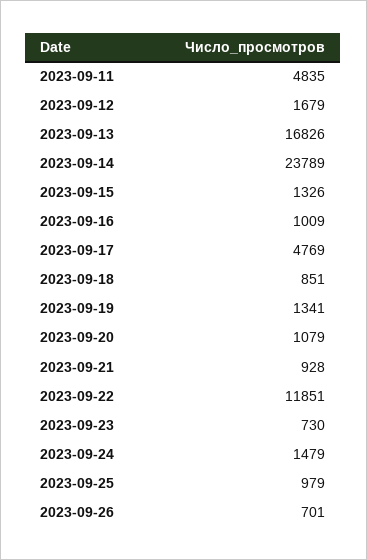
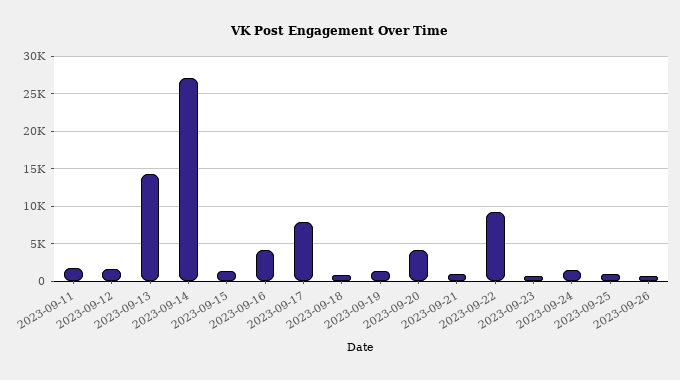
2023-09-11: 4835 -> 2000
2023-09-13: 16826 -> 14000
2023-09-14: 23789 -> 27000
2023-09-16: 1009 -> 4000
2023-09-17: 4769 -> 8000
2023-09-20: 1079 -> 4000
2023-09-22: 11851 -> 9000

